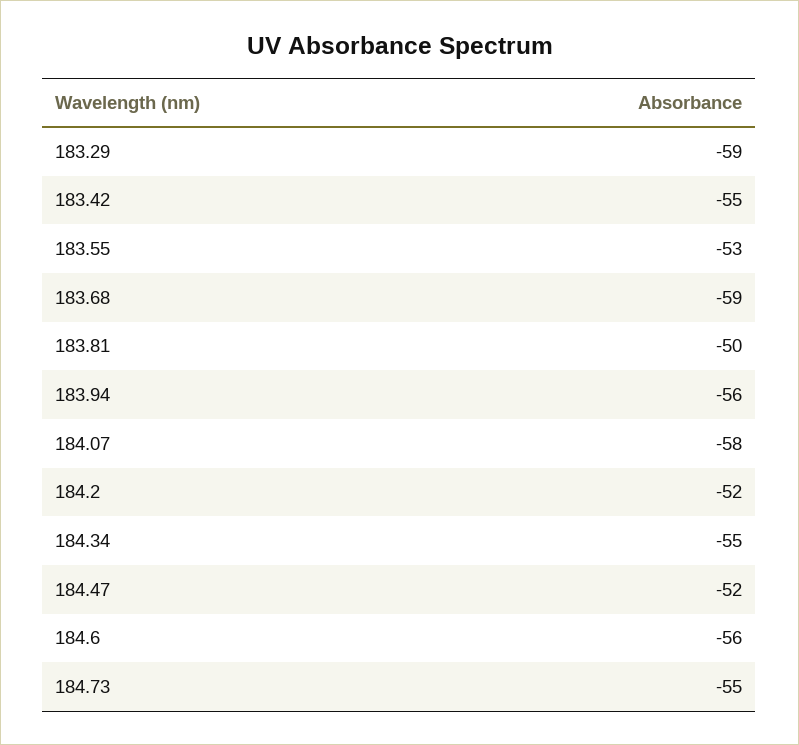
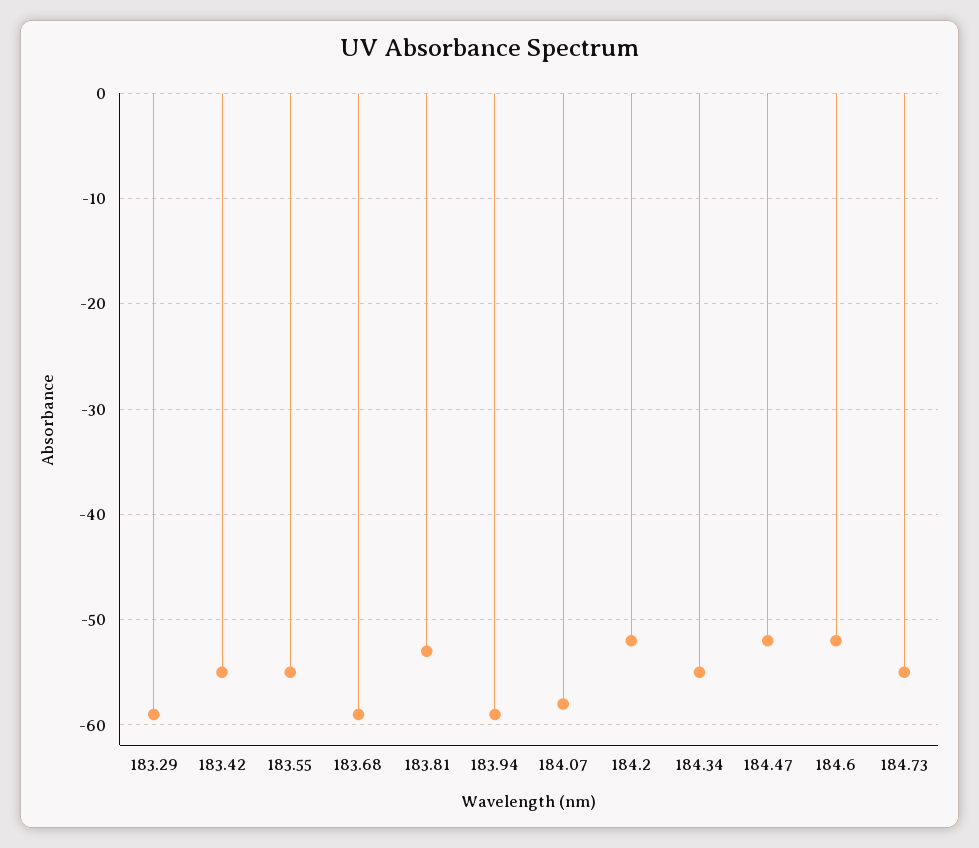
183.55: -53 -> -55
183.81: -50 -> -53
183.94: -56 -> -59
184.6: -56 -> -52

